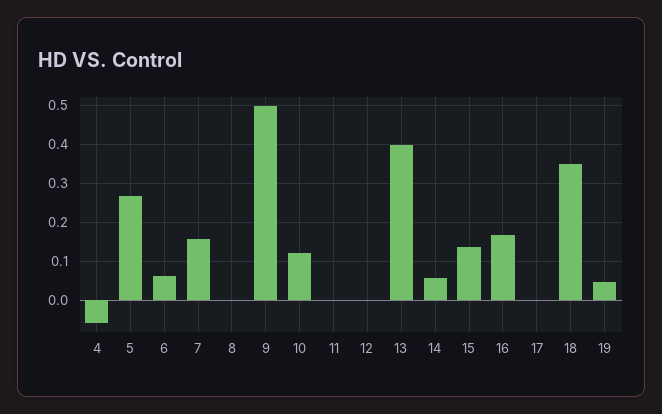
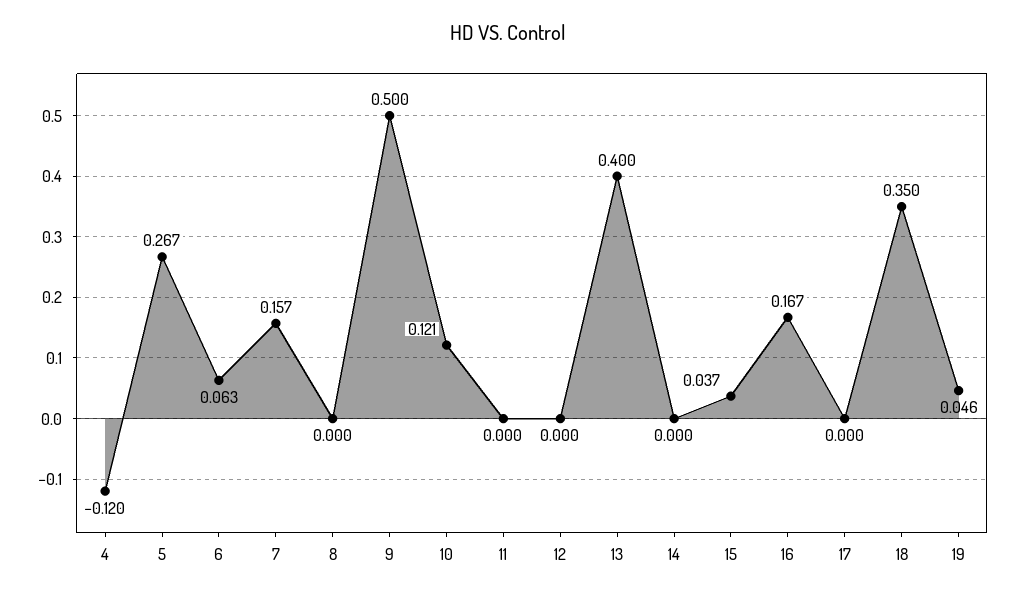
4: -0.06 -> -0.12
14: 0.06 -> 0
15: 0.14 -> 0.037

